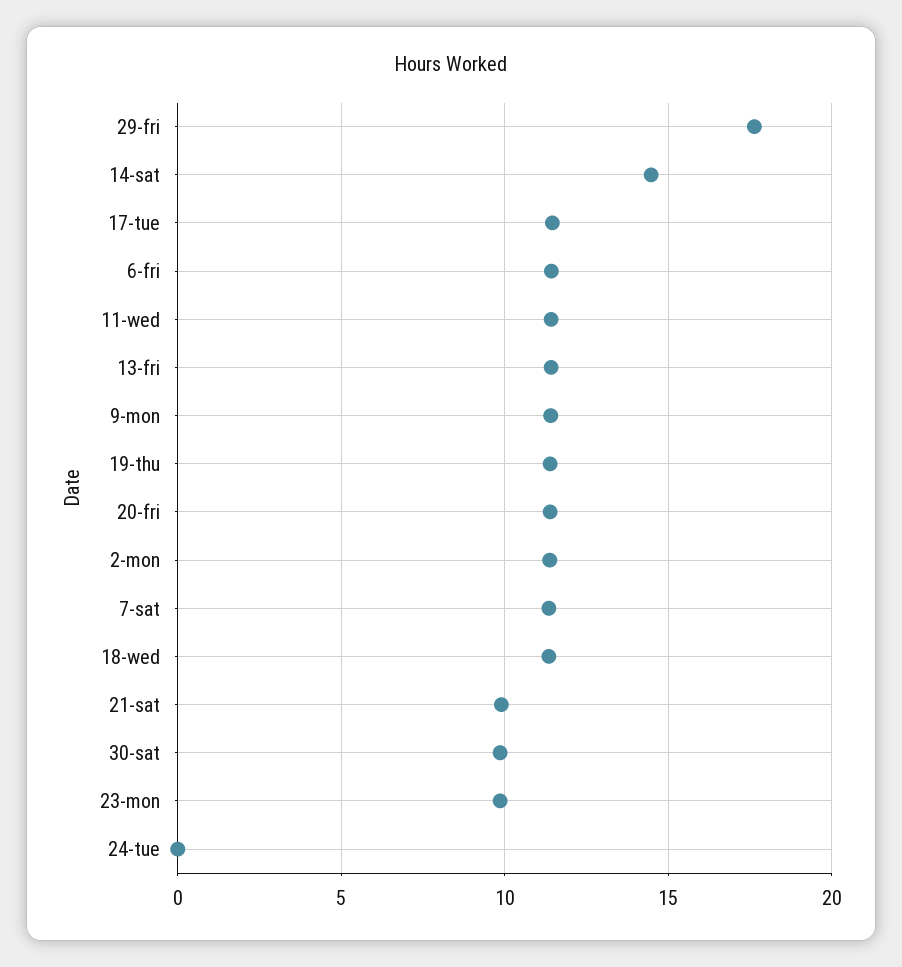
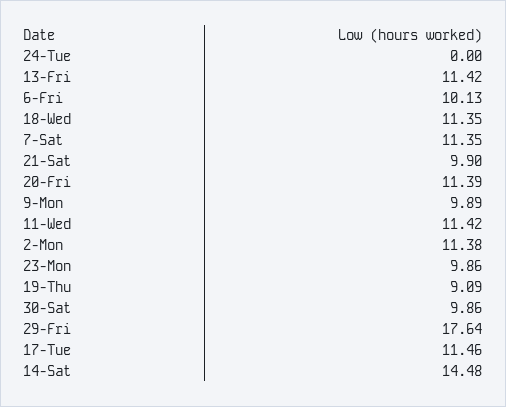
6-fri: 11.5 -> 10.13
9-mon: 11.5 -> 9.89
19-thu: 11.5 -> 9.09

